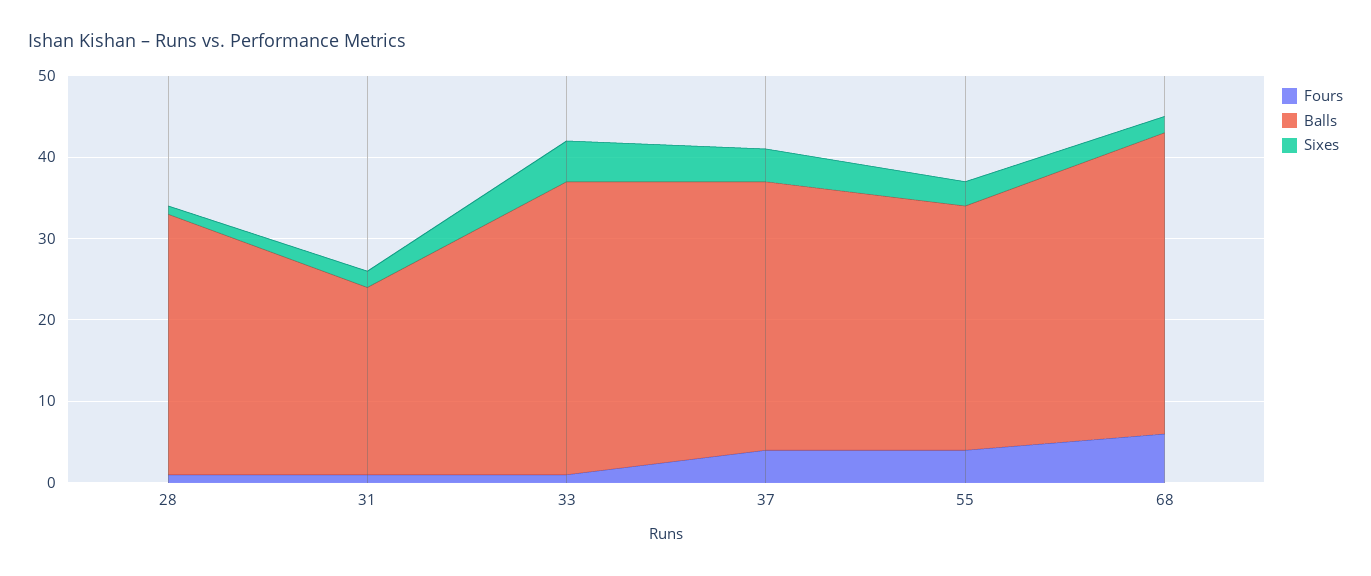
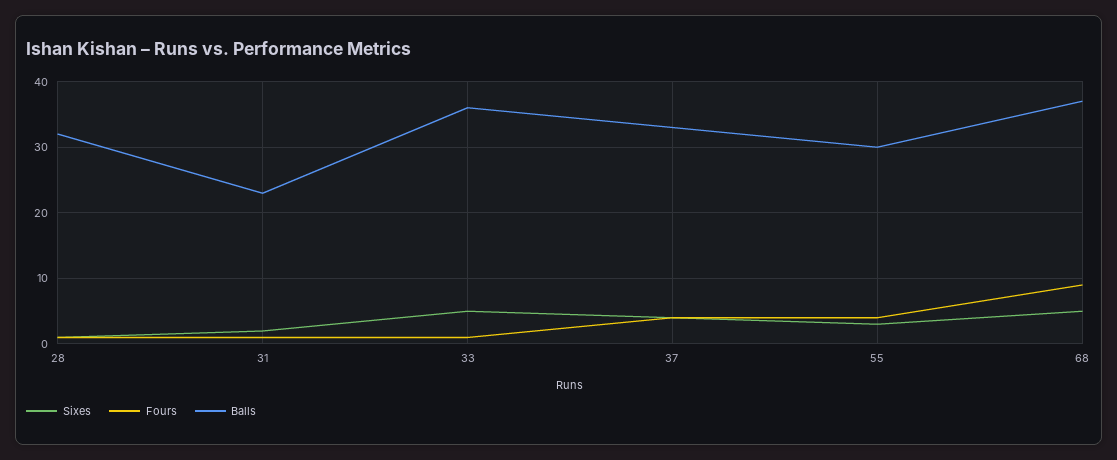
Fours, 68: 6 -> 9
Sixes, 68: 2 -> 5

